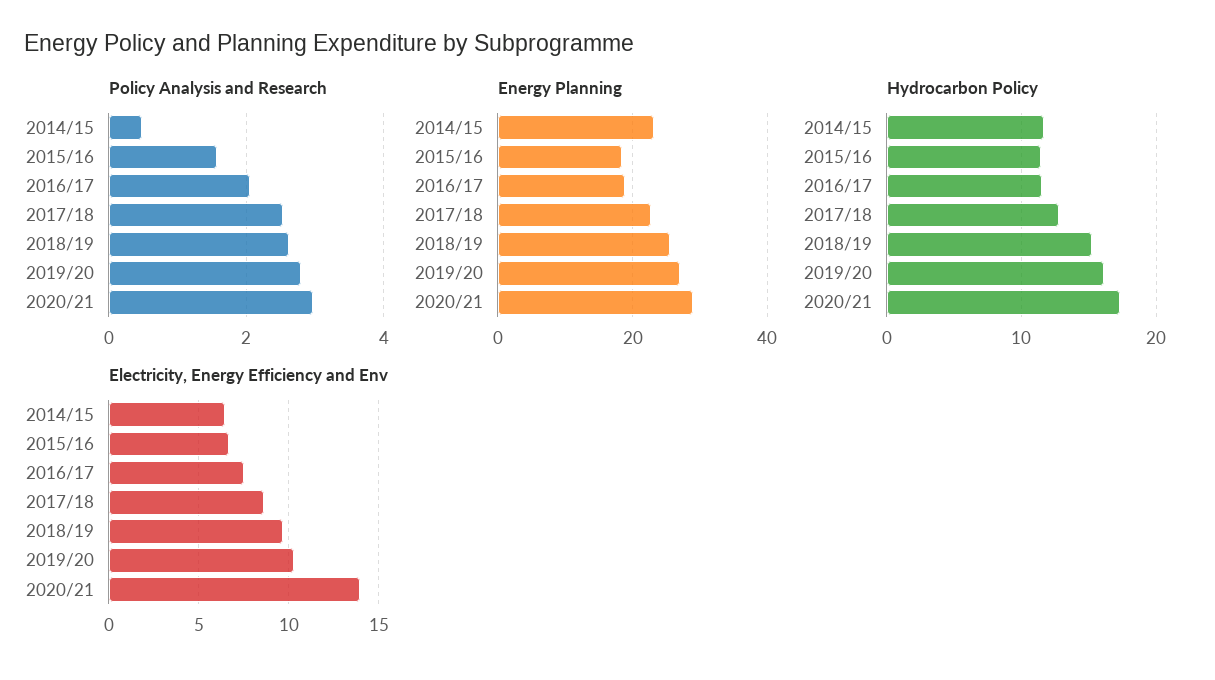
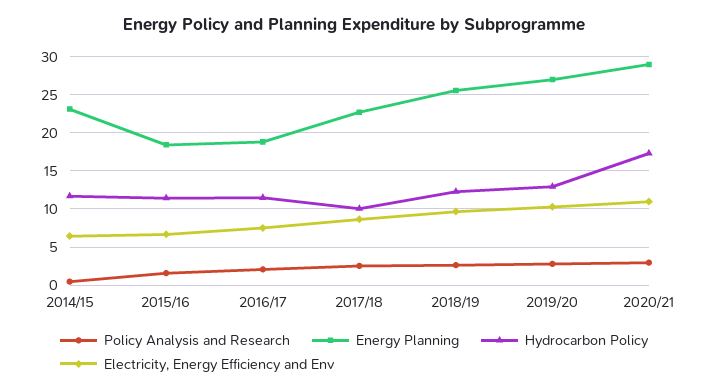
Hydrocarbon Policy, 2017/18: 13 -> 10
Hydrocarbon Policy, 2018/19: 15 -> 12
Hydrocarbon Policy, 2019/20: 16 -> 13
Electricity, Energy Efficiency and Env, 2020/21: 14 -> 11

